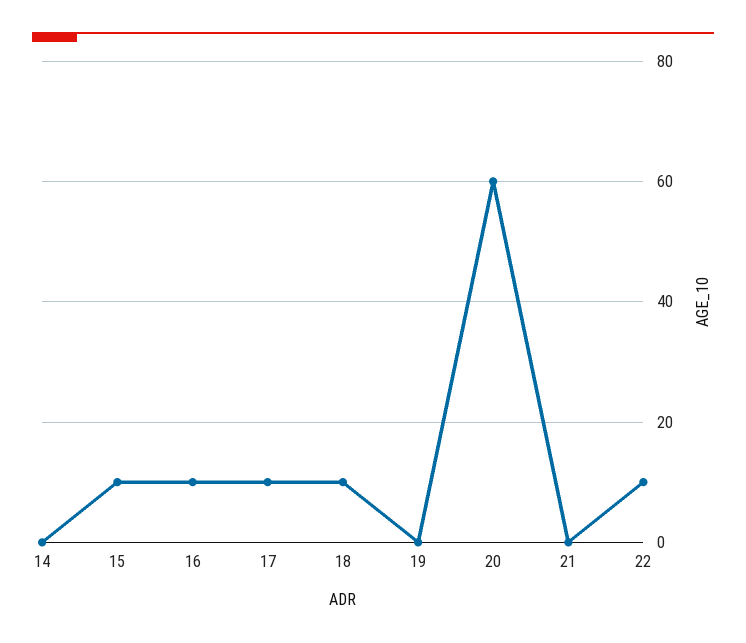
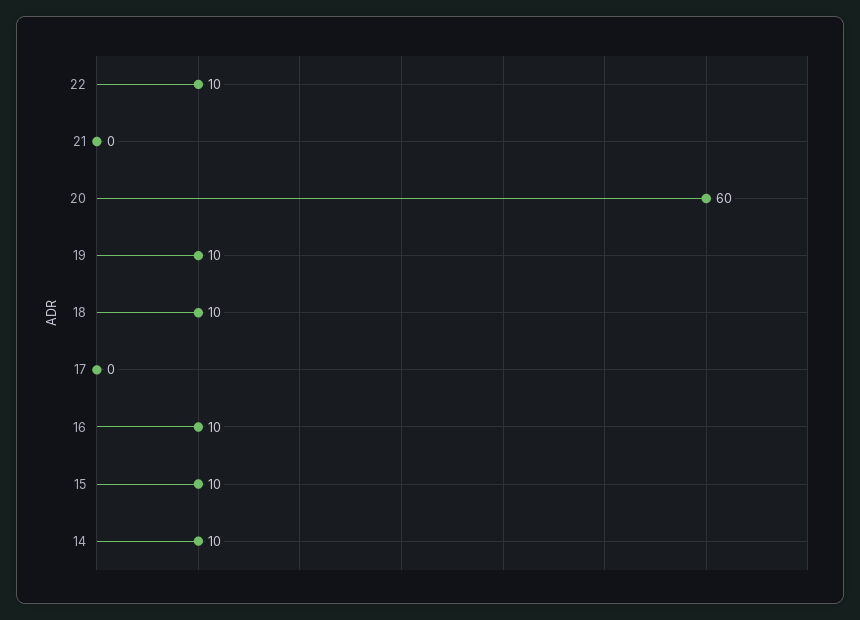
14: 0 -> 10
17: 10 -> 0
19: 0 -> 10

